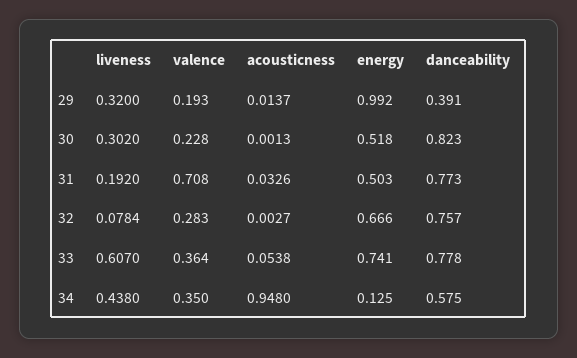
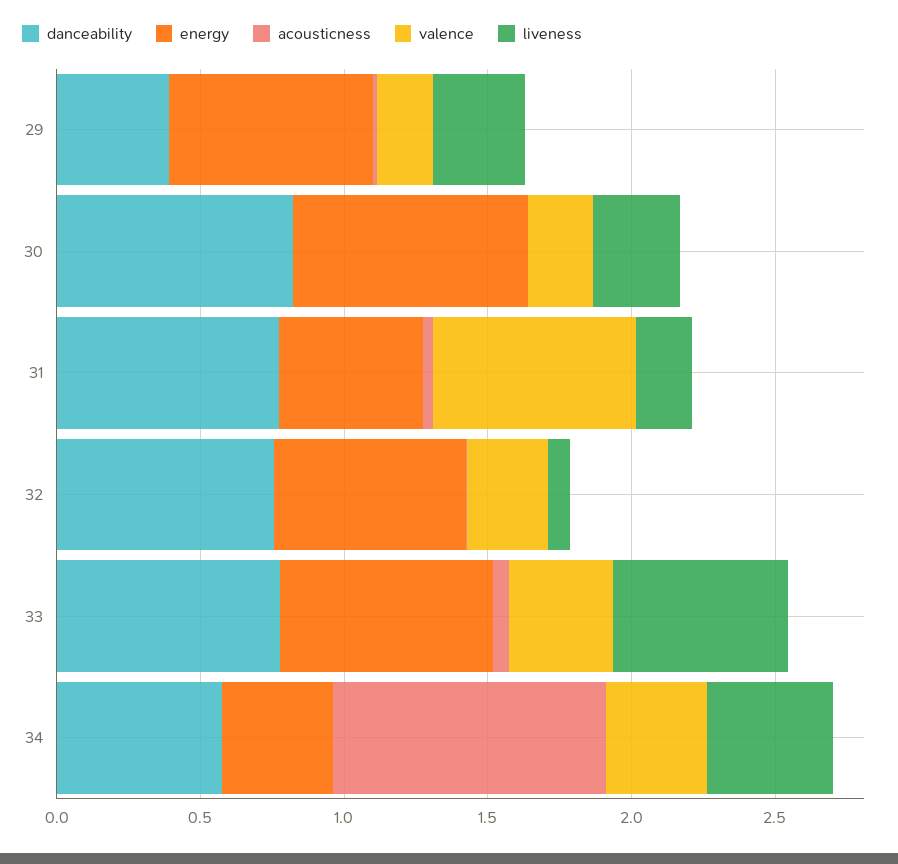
energy, 29: 0.992 -> 0.7
energy, 30: 0.518 -> 0.8
energy, 34: 0.125 -> 0.4

